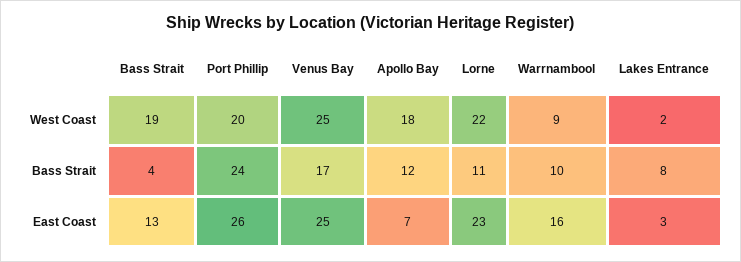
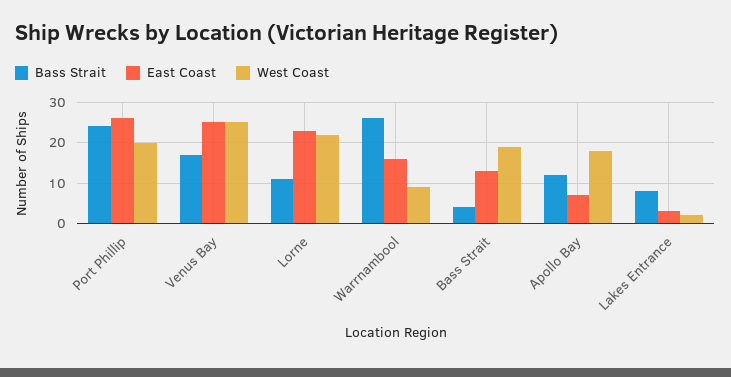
Bass Strait, Warrnambool: 10 -> 25

